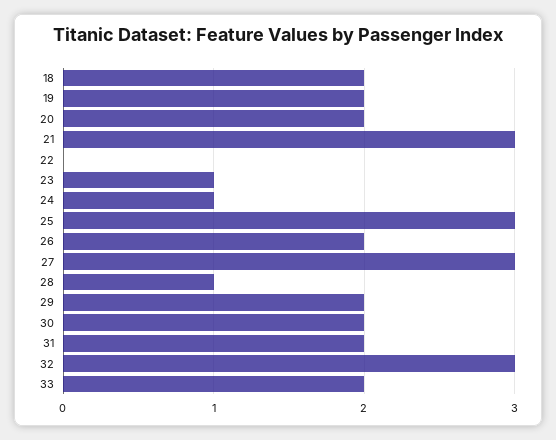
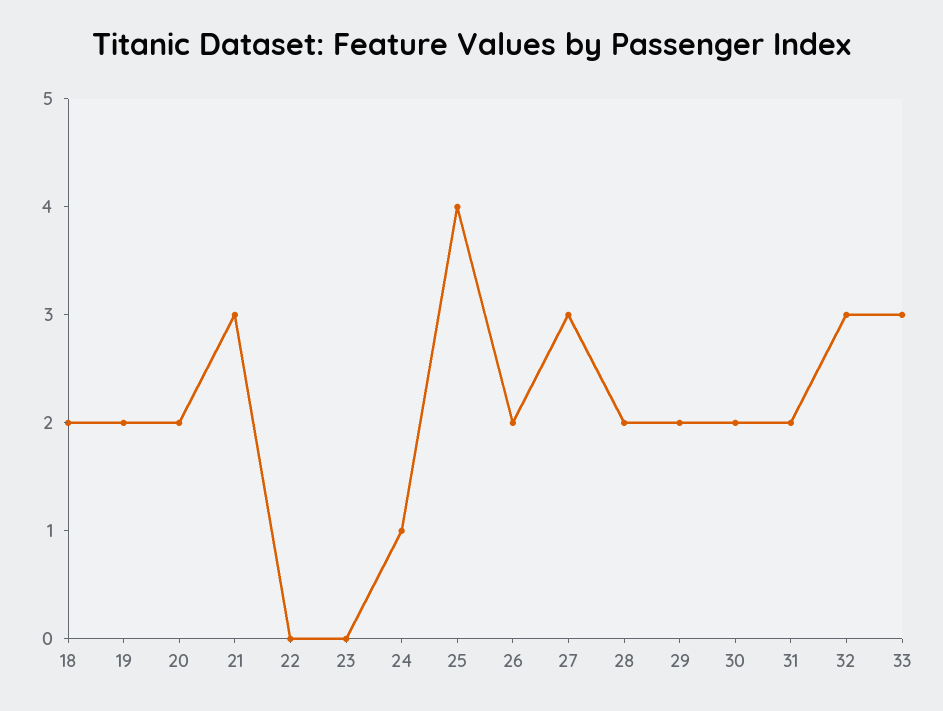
23: 1 -> 0
25: 3 -> 4
28: 1 -> 2
33: 2 -> 3

